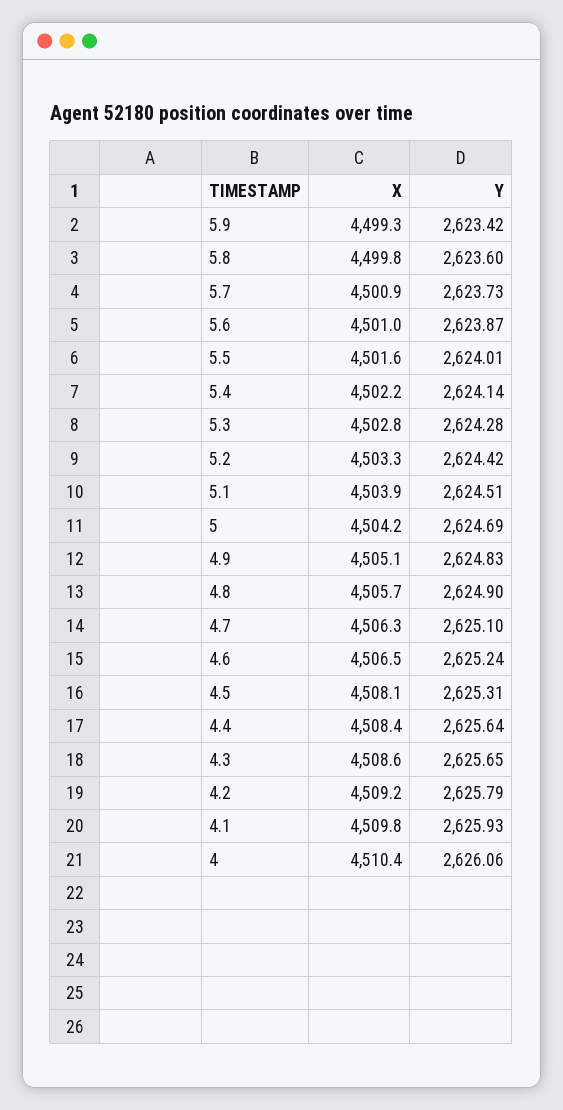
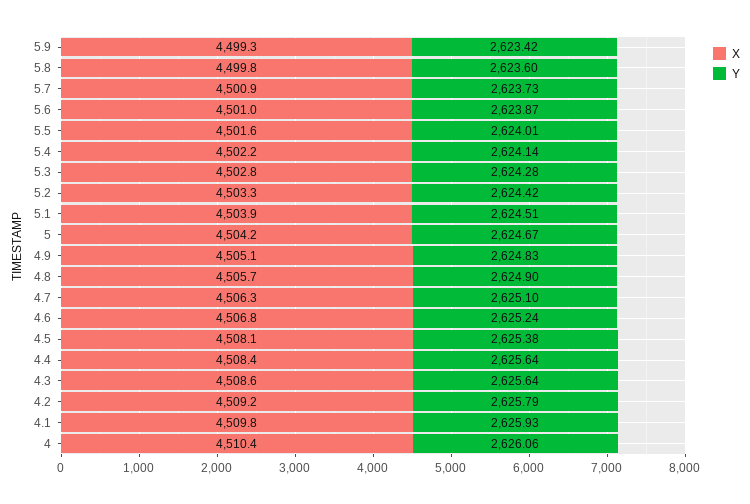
Y, 5: 2624.69 -> 2624.67
X, 4.6: 4506.5 -> 4506.8
Y, 4.5: 2625.31 -> 2625.38
Y, 4.3: 2625.65 -> 2625.64

